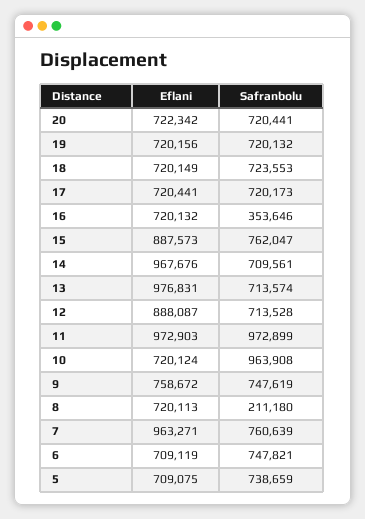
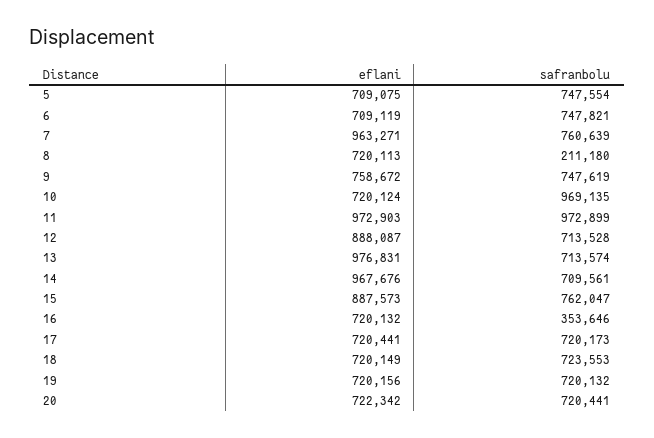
Safranbolu, 10: 963908 -> 969135
Safranbolu, 5: 738659 -> 747554

